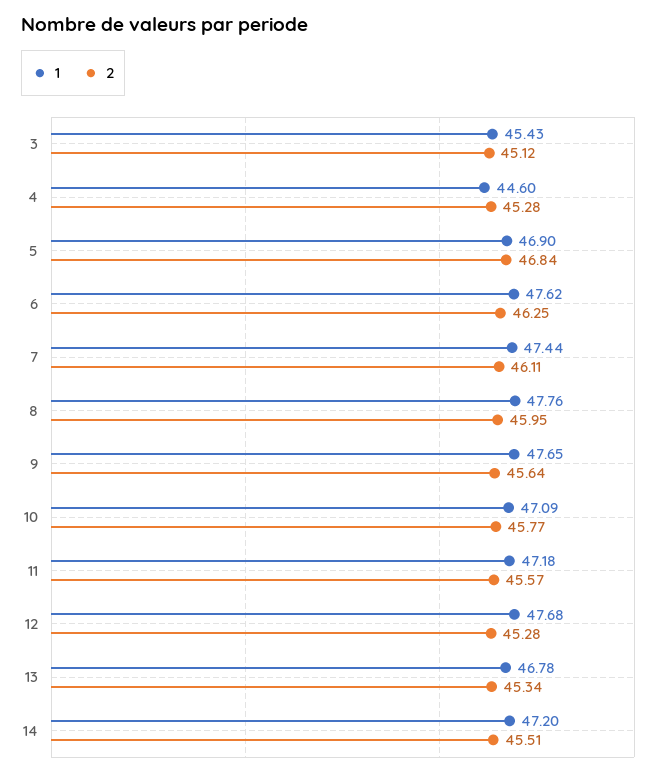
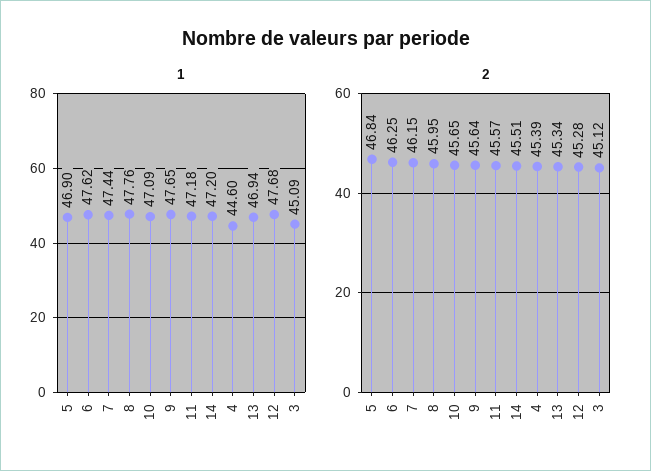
1, 3: 45.43 -> 45.09
2, 4: 45.28 -> 45.39
2, 7: 46.11 -> 46.15
2, 10: 45.77 -> 45.65
1, 13: 46.78 -> 46.94

